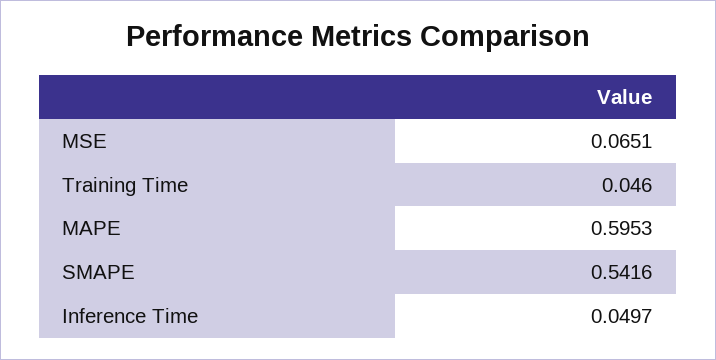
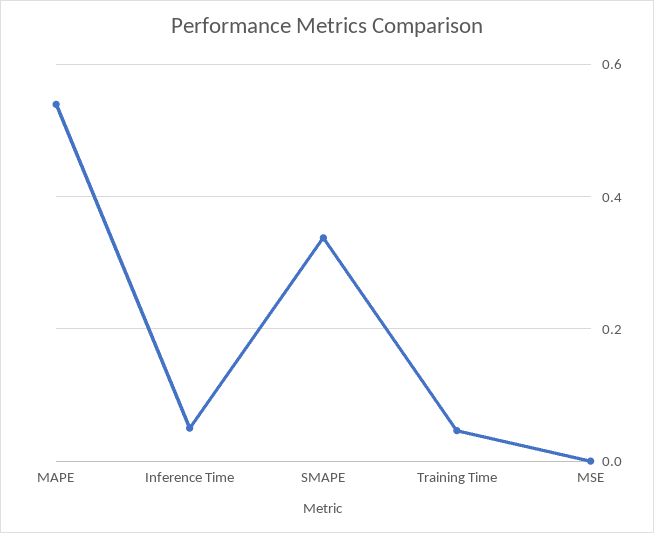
MSE: 0.0651 -> 0
MAPE: 0.5953 -> 0.54
SMAPE: 0.5416 -> 0.34

